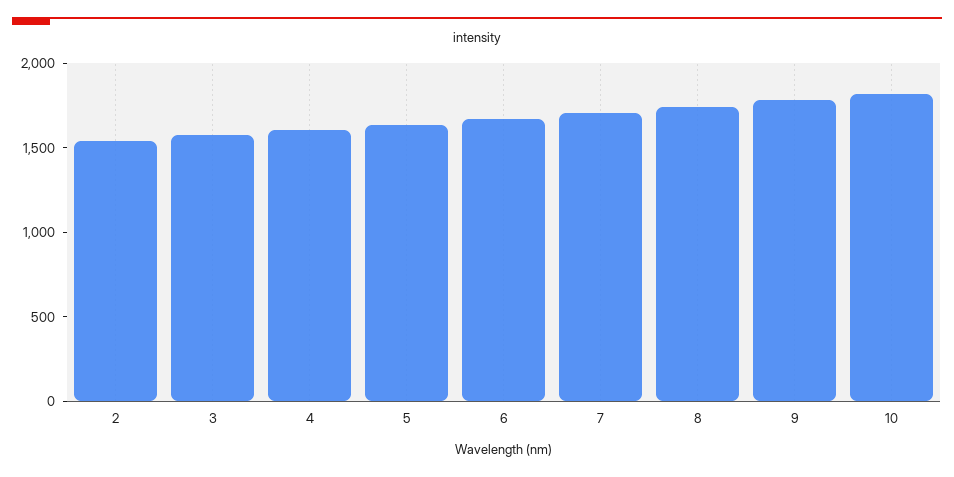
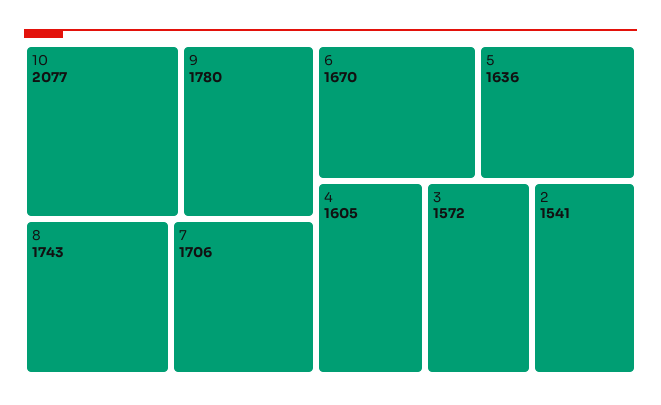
10: 1800 -> 2077

